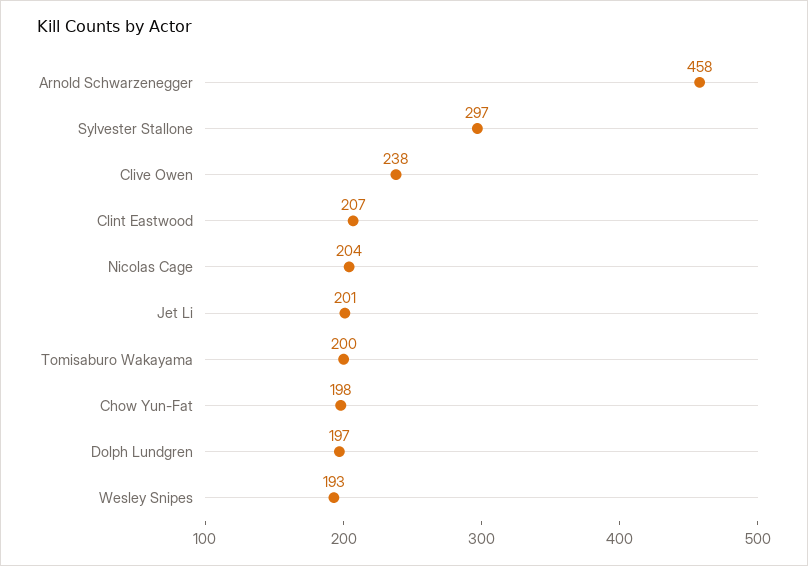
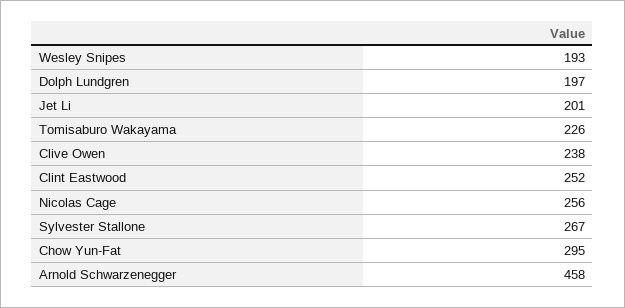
Sylvester Stallone: 297 -> 267
Clint Eastwood: 207 -> 252
Nicolas Cage: 204 -> 256
Tomisaburo Wakayama: 200 -> 226
Chow Yun-Fat: 198 -> 295

